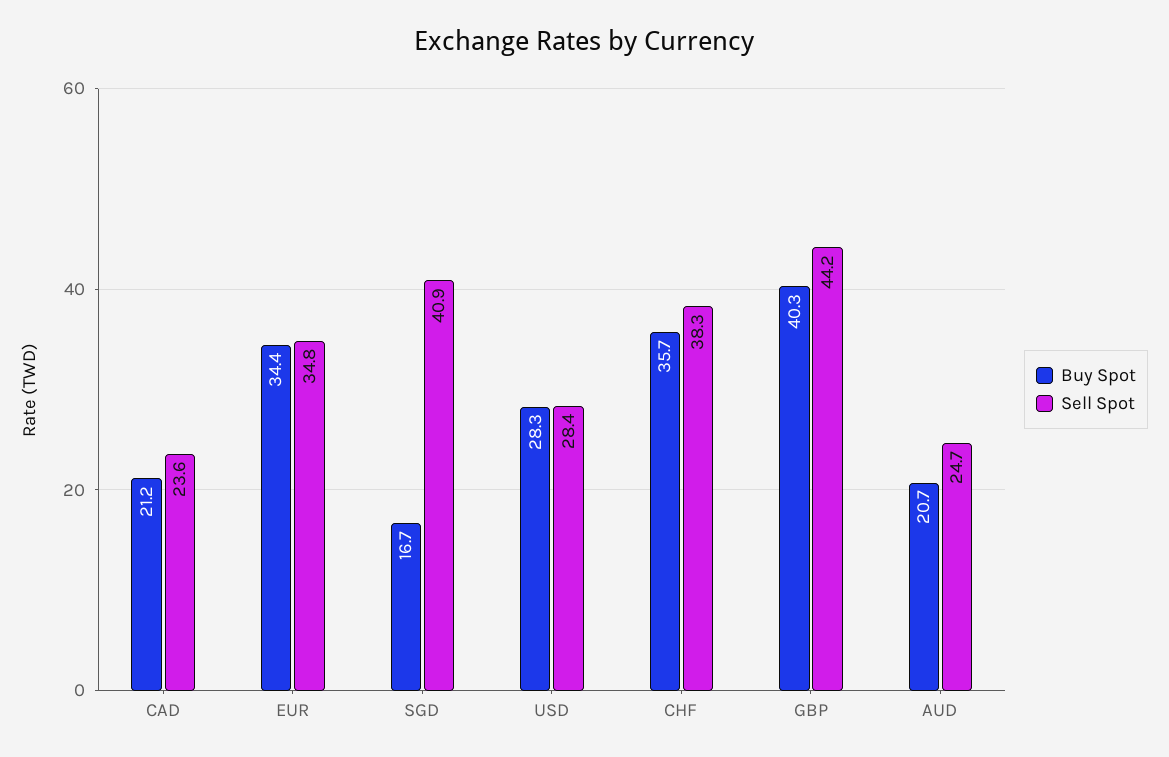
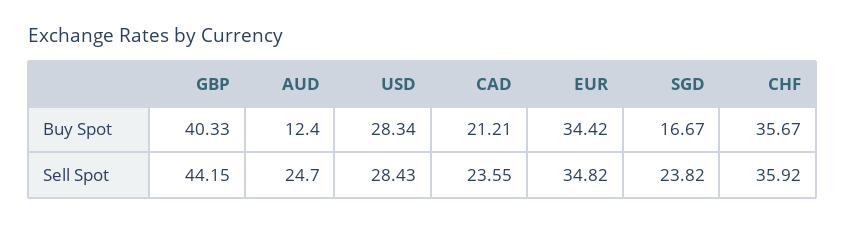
Sell Spot, SGD: 40.9 -> 23.82
Sell Spot, CHF: 38.3 -> 35.92
Buy Spot, AUD: 20.7 -> 12.4

